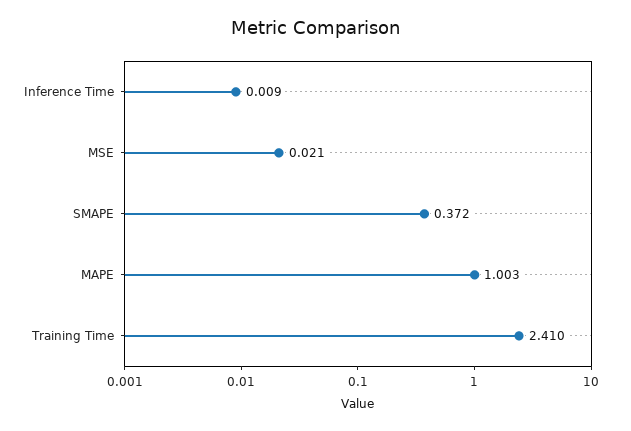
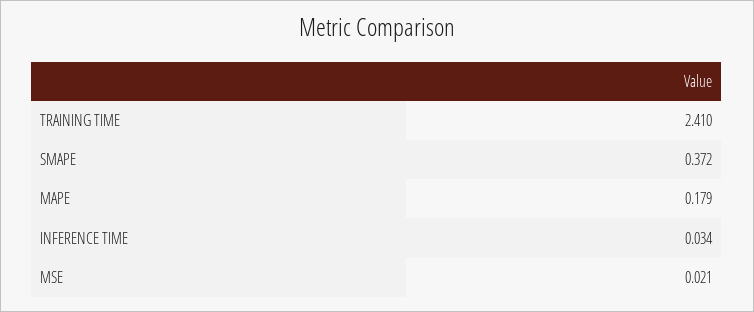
Inference Time: 0.009 -> 0.034
MAPE: 1.003 -> 0.179

